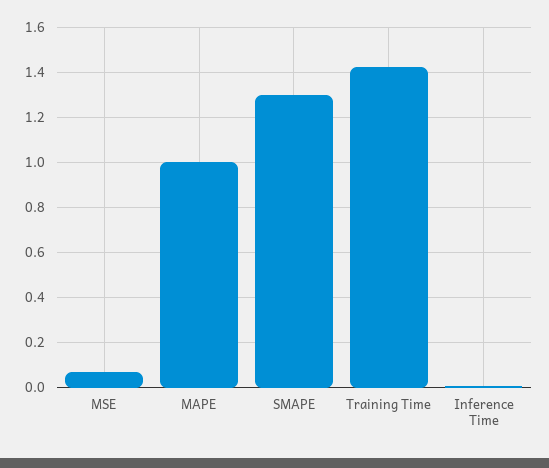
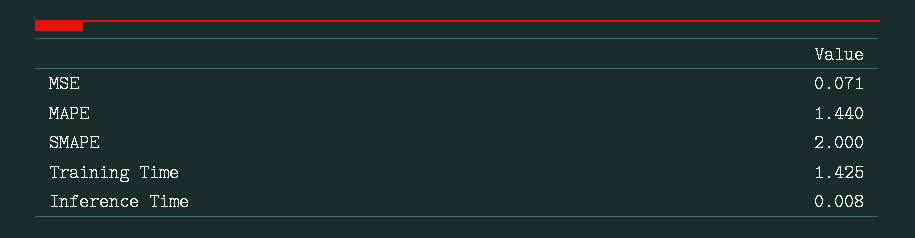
MAPE: 1 -> 1.44
SMAPE: 1.3 -> 2

